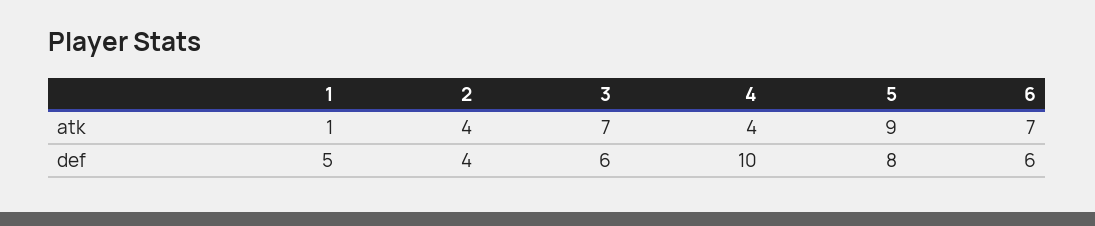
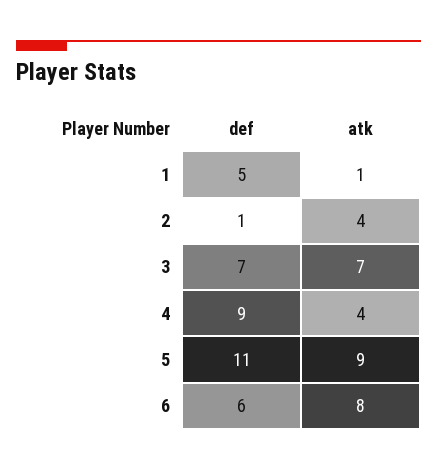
6, atk: 7 -> 8
2, def: 4 -> 1
3, def: 6 -> 7
4, def: 10 -> 9
5, def: 8 -> 11

